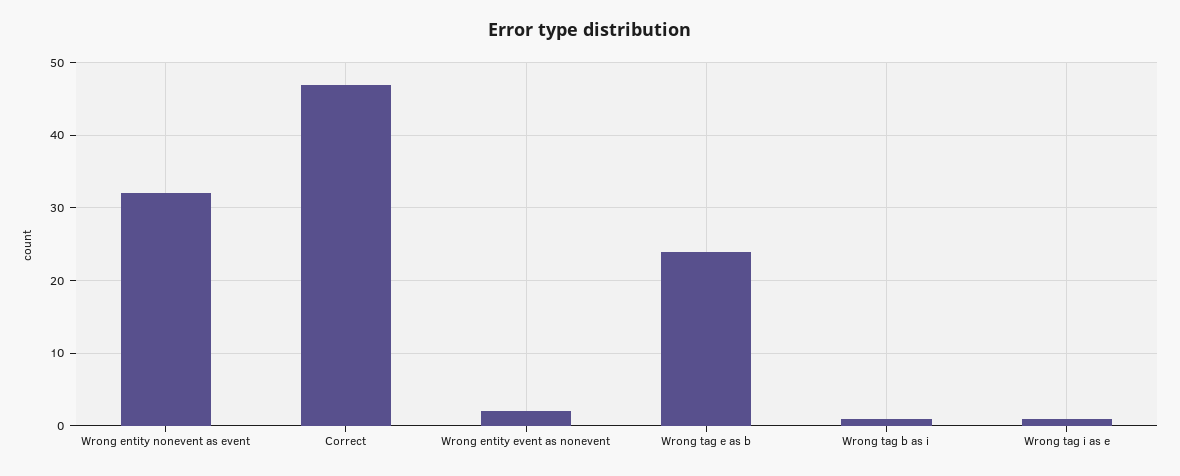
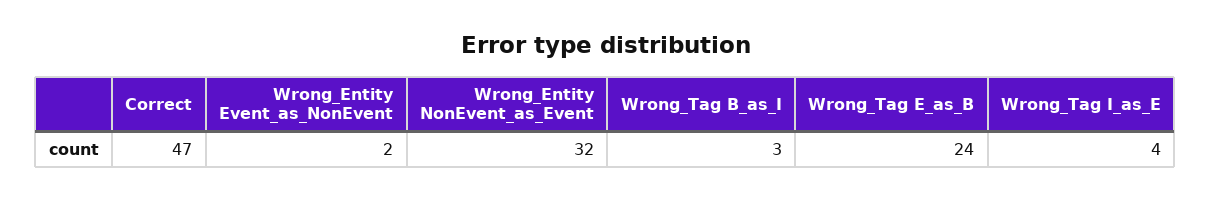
Wrong tag b as i: 1 -> 3
Wrong tag i as e: 1 -> 4

